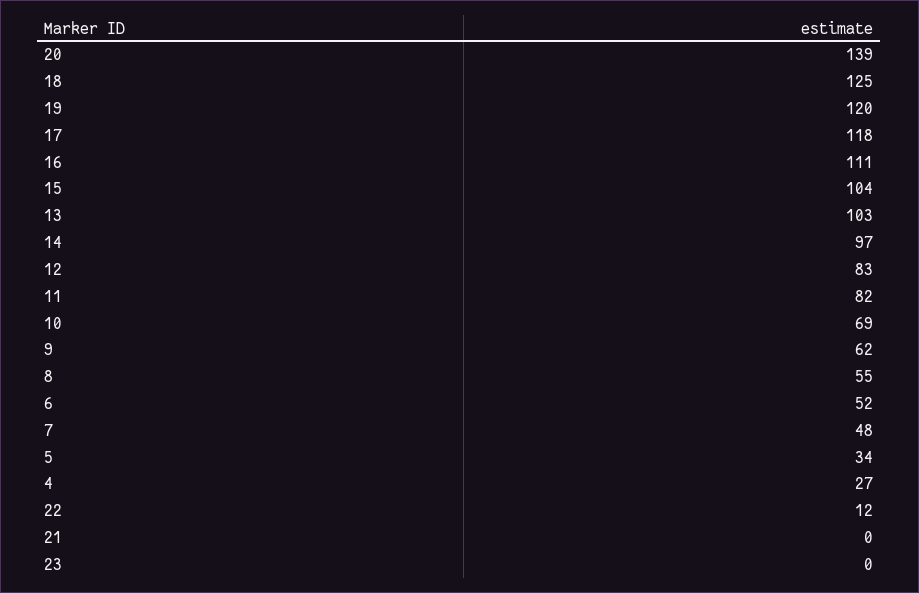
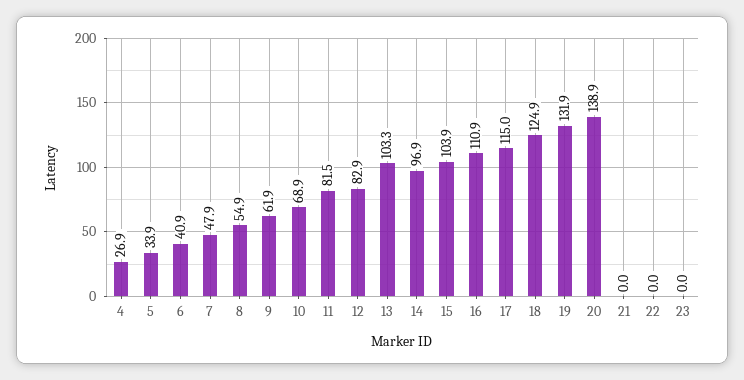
19: 120 -> 131.9
17: 118 -> 115
6: 52 -> 40.9
22: 12 -> 0

